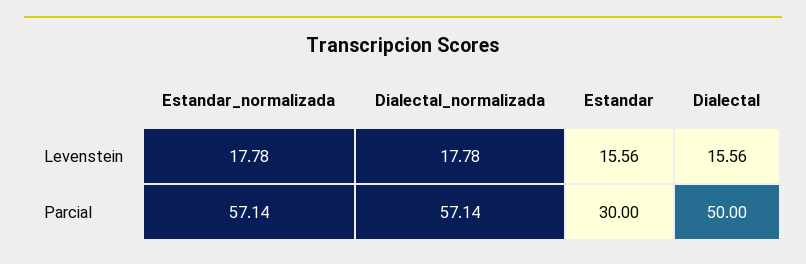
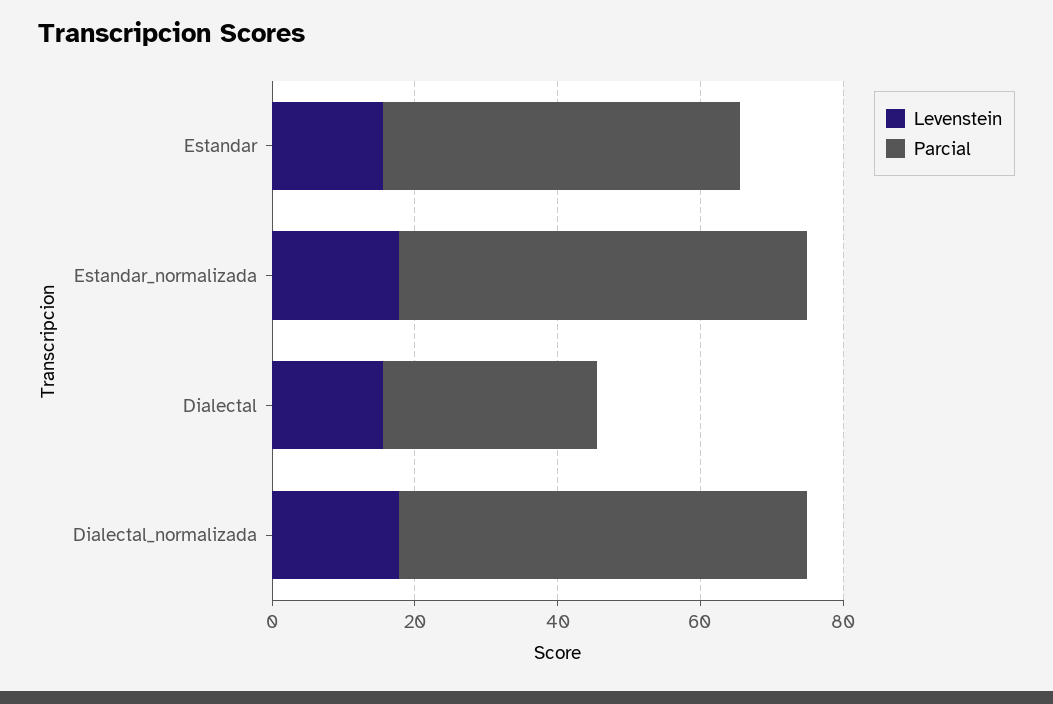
Parcial, Estandar: 30 -> 50
Parcial, Dialectal: 50 -> 30

